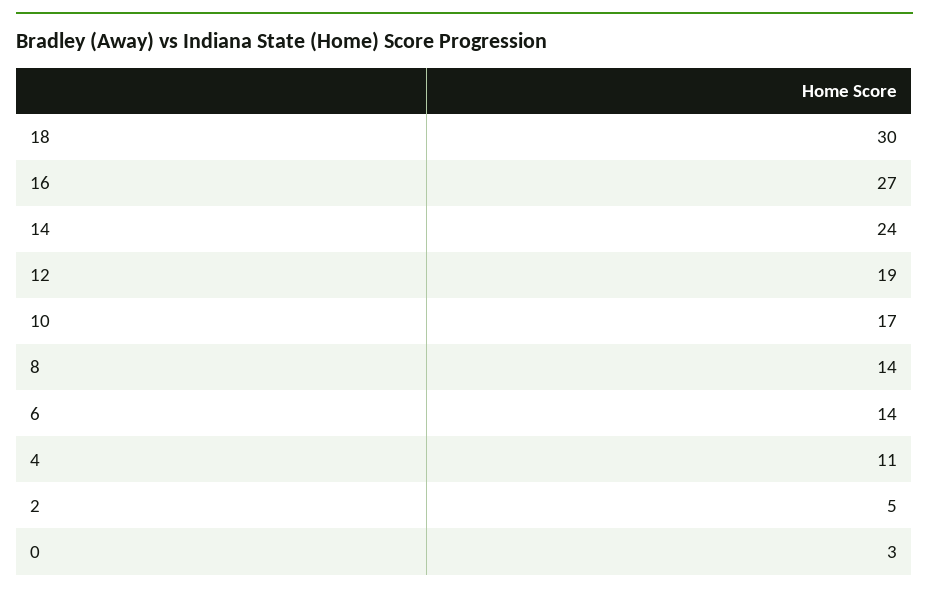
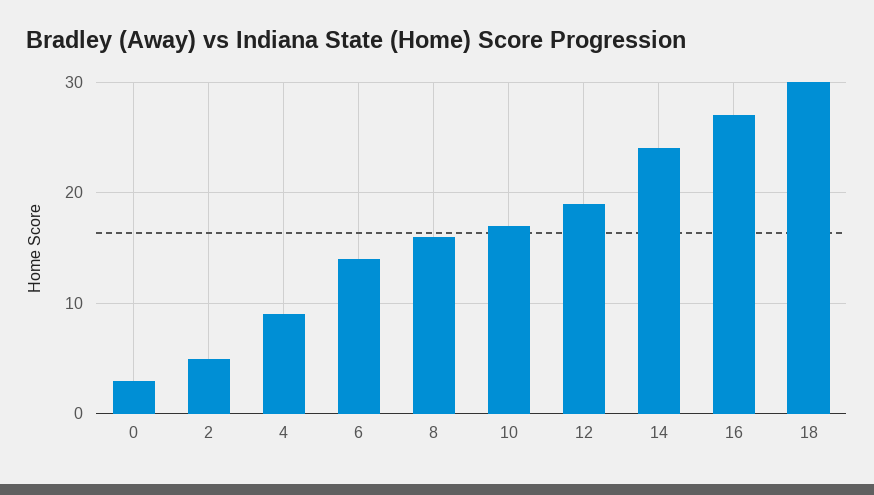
8: 14 -> 16
4: 11 -> 9

